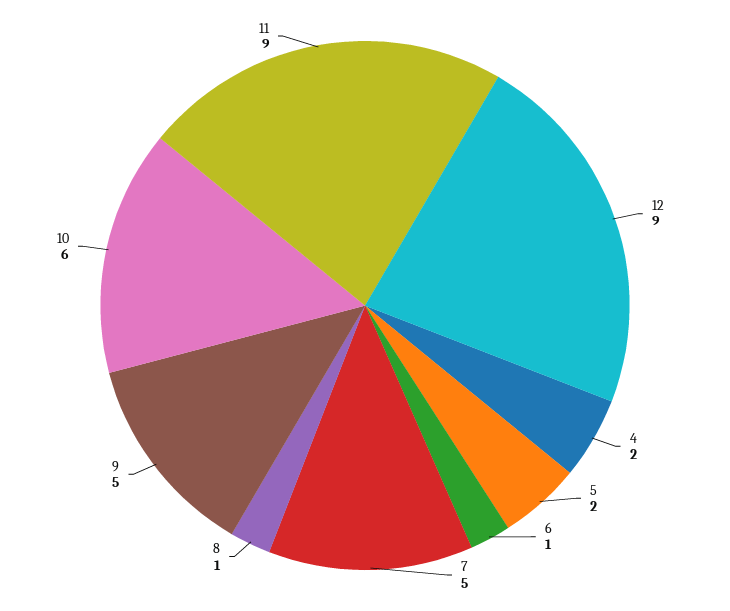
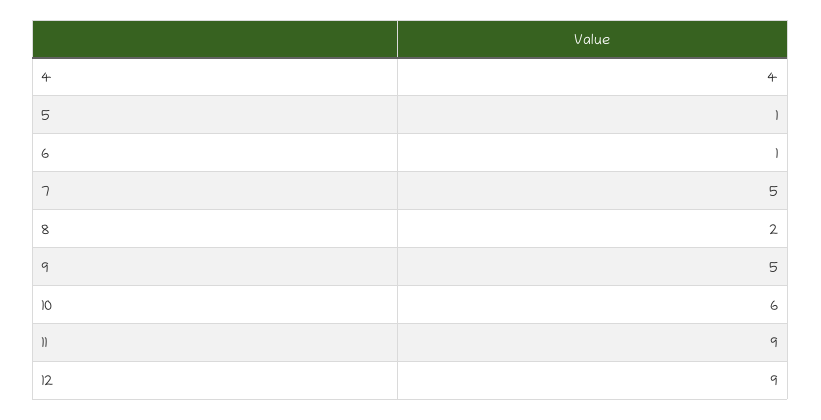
4: 2 -> 4
5: 2 -> 1
8: 1 -> 2

